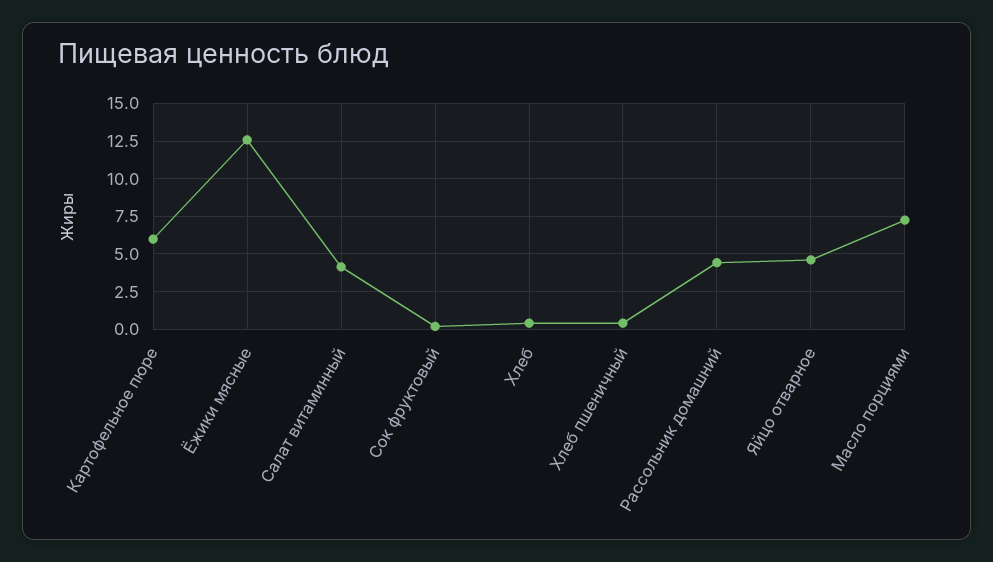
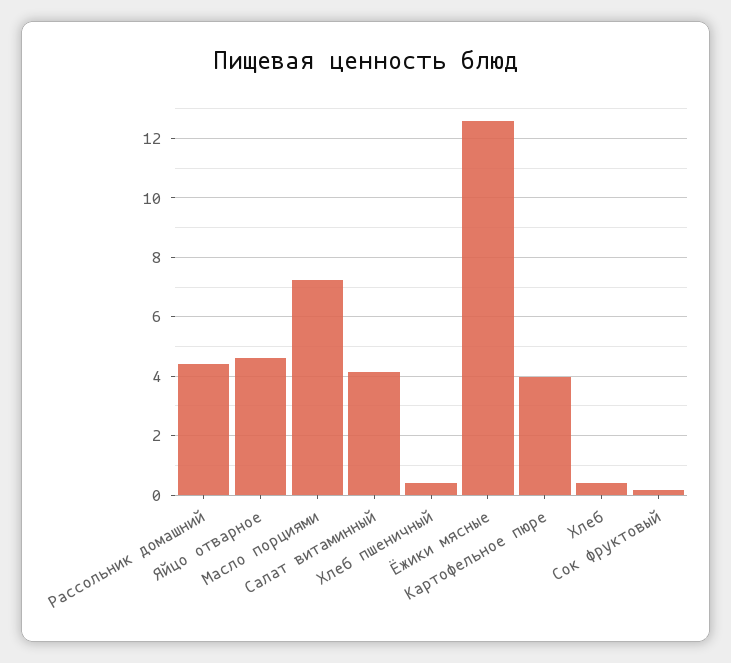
Картофельное пюре: 6 -> 4

